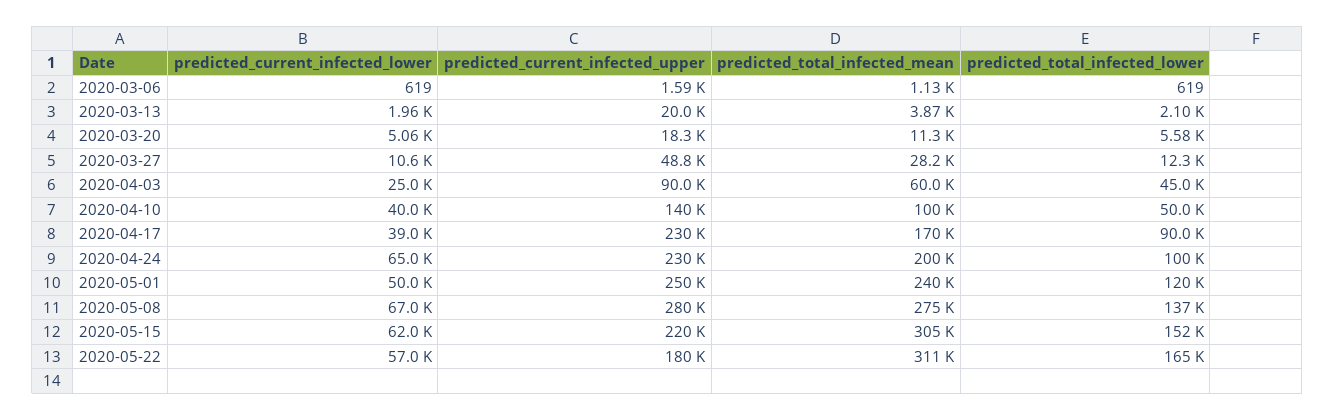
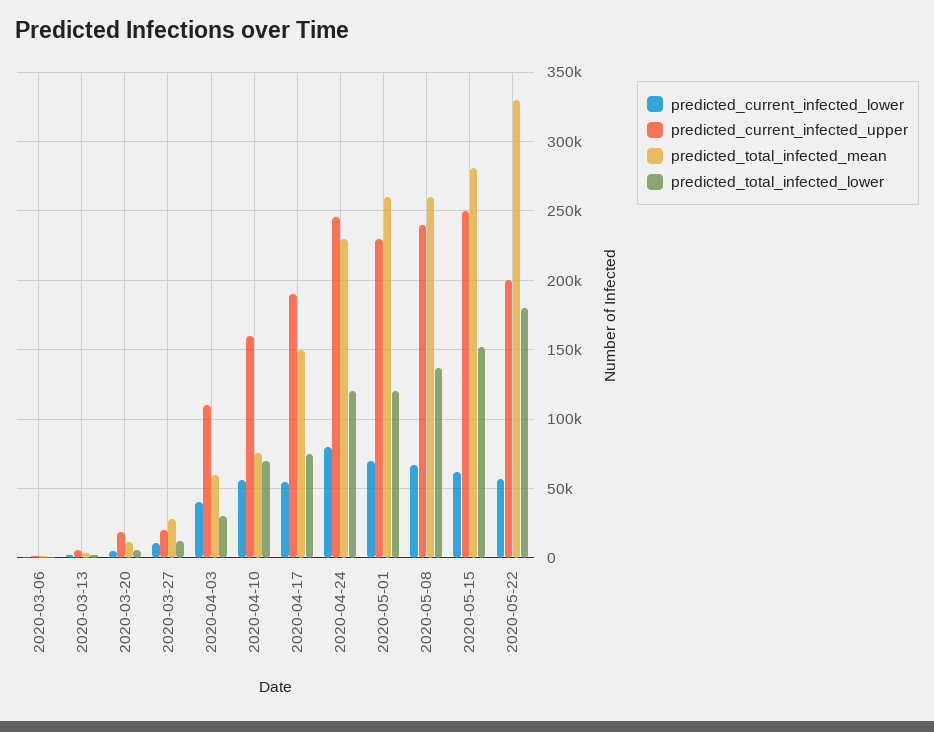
predicted_current_infected_upper, 2020-03-13: 20000 -> 5000
predicted_current_infected_upper, 2020-03-27: 48800 -> 20000
predicted_current_infected_lower, 2020-04-03: 25000 -> 40000
predicted_current_infected_upper, 2020-04-03: 90000 -> 110000
predicted_total_infected_lower, 2020-04-03: 45000 -> 30000
predicted_current_infected_lower, 2020-04-10: 40000 -> 55000
predicted_current_infected_upper, 2020-04-10: 140000 -> 160000
predicted_total_infected_mean, 2020-04-10: 100000 -> 75000
predicted_total_infected_lower, 2020-04-10: 50000 -> 70000
predicted_current_infected_lower, 2020-04-17: 39000 -> 55000
predicted_current_infected_upper, 2020-04-17: 230000 -> 190000
predicted_total_infected_mean, 2020-04-17: 170000 -> 150000
predicted_total_infected_lower, 2020-04-17: 90000 -> 75000
predicted_current_infected_lower, 2020-04-24: 65000 -> 80000
predicted_current_infected_upper, 2020-04-24: 230000 -> 245000
predicted_total_infected_mean, 2020-04-24: 200000 -> 230000
predicted_total_infected_lower, 2020-04-24: 100000 -> 120000
predicted_current_infected_lower, 2020-05-01: 50000 -> 70000
predicted_current_infected_upper, 2020-05-01: 250000 -> 230000
predicted_total_infected_mean, 2020-05-01: 240000 -> 260000
predicted_current_infected_upper, 2020-05-08: 280000 -> 240000
predicted_total_infected_mean, 2020-05-08: 275000 -> 260000
predicted_current_infected_upper, 2020-05-15: 220000 -> 250000
predicted_total_infected_mean, 2020-05-15: 305000 -> 280000
predicted_current_infected_upper, 2020-05-22: 180000 -> 200000
predicted_total_infected_mean, 2020-05-22: 311000 -> 330000
predicted_total_infected_lower, 2020-05-22: 165000 -> 180000

